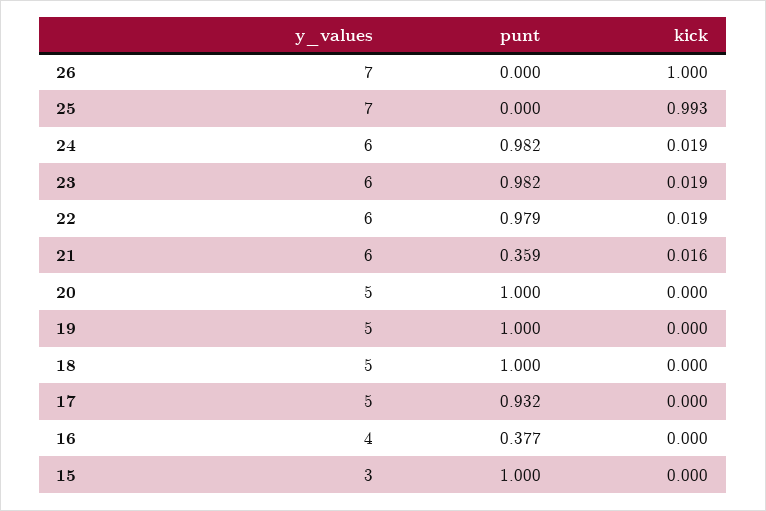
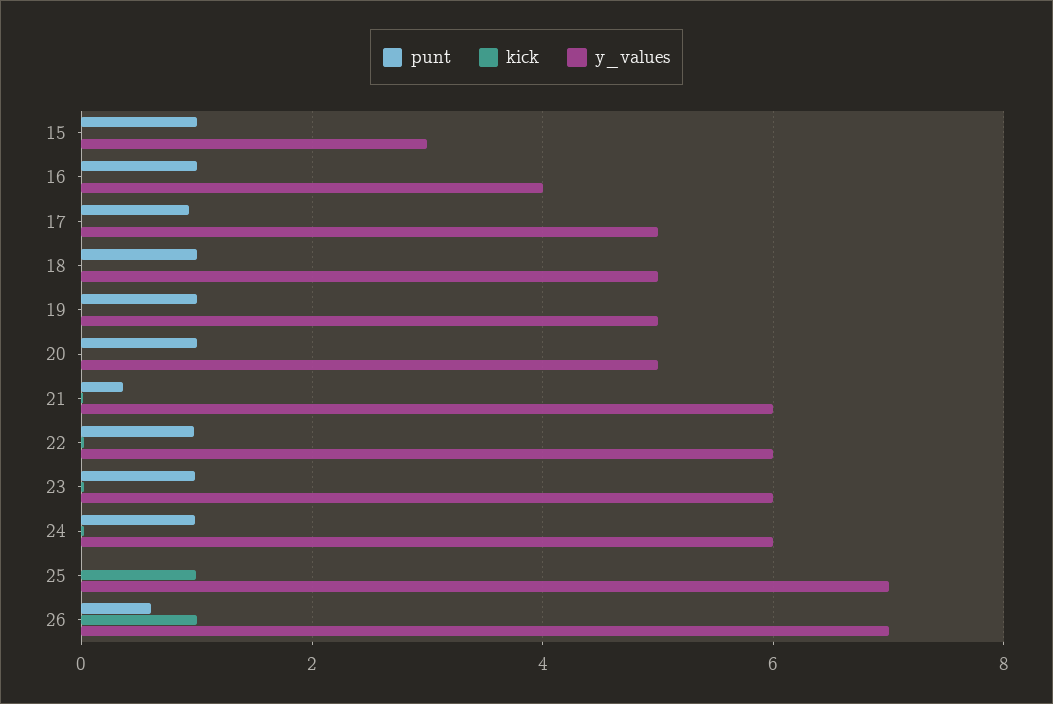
punt, 26: 0 -> 0.6
punt, 16: 0.377 -> 1

